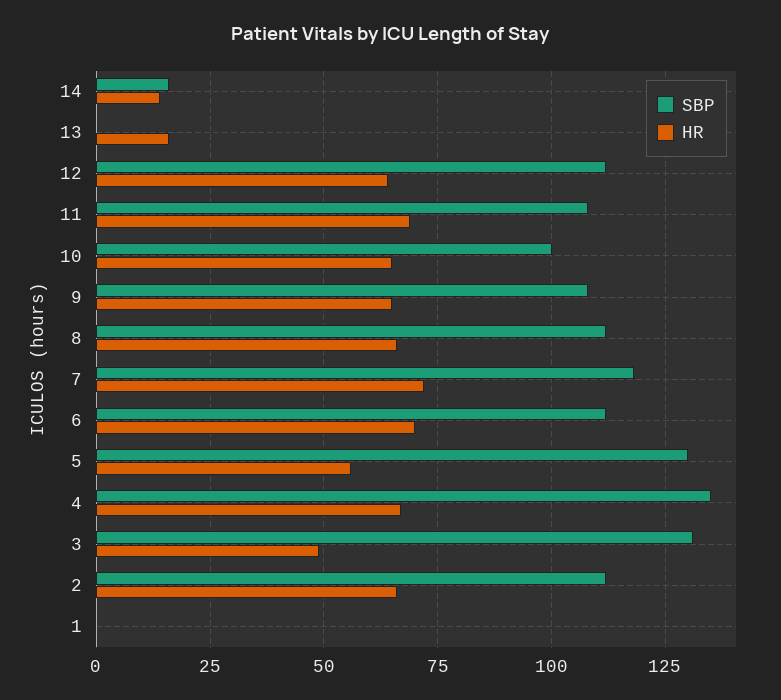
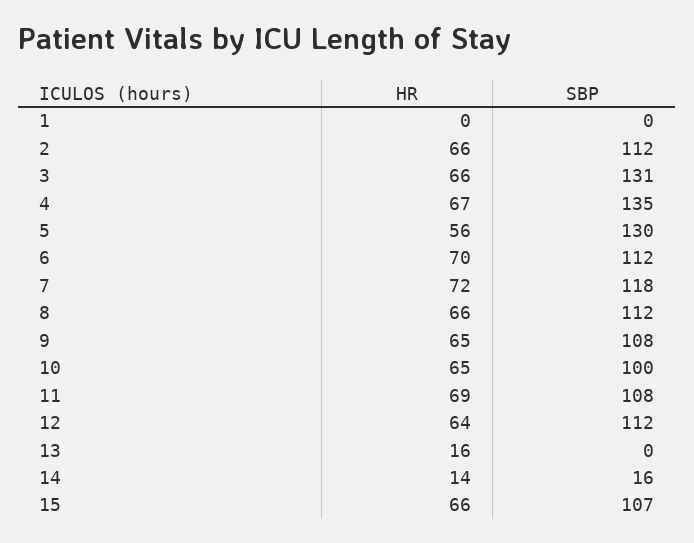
HR, 3: 50 -> 66
HR, 15: none -> 66
SBP, 15: none -> 107

